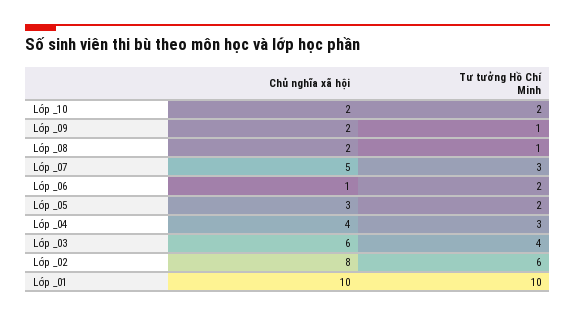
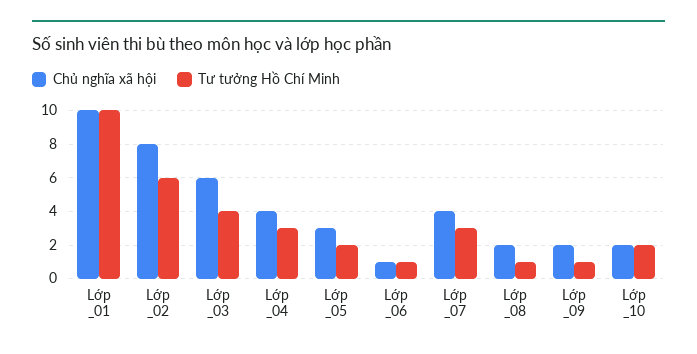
Chủ nghĩa xã hội, Lớp _07: 5 -> 4
Tư tưởng Hồ Chí Minh, Lớp _06: 2 -> 1

